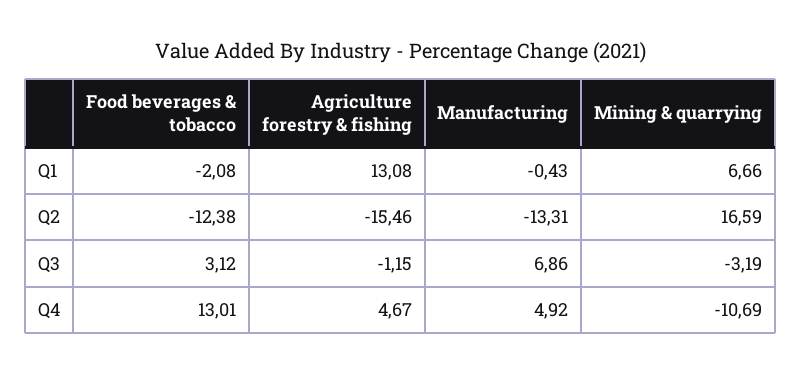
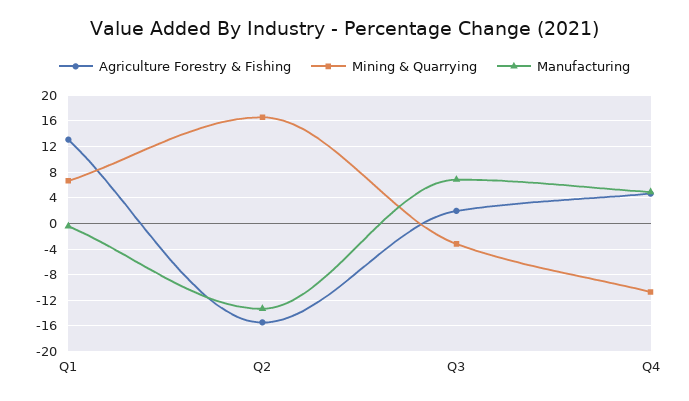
Food beverages & tobacco, Q1: -2.08 -> none
Food beverages & tobacco, Q2: -12.38 -> none
Food beverages & tobacco, Q3: 3.12 -> none
Agriculture forestry & fishing, Q3: -1.15 -> 2
Food beverages & tobacco, Q4: 13.01 -> none

